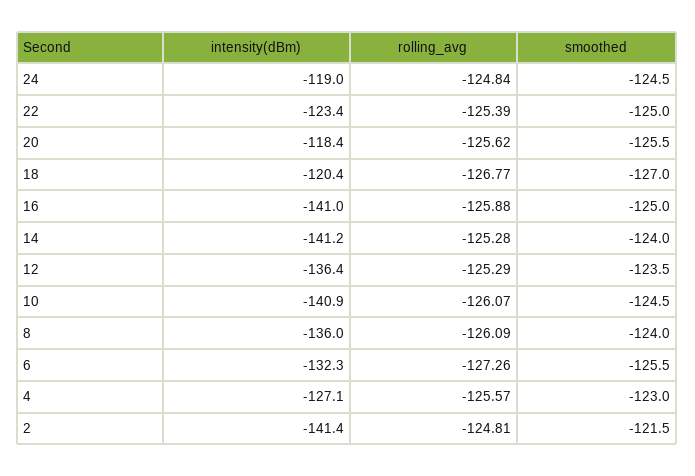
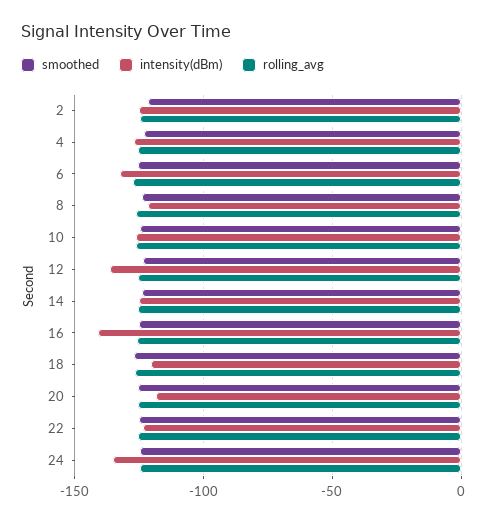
intensity(dBm), 24: -119 -> -135
intensity(dBm), 14: -141.2 -> -125
intensity(dBm), 10: -140.9 -> -125
intensity(dBm), 8: -136 -> -120
intensity(dBm), 2: -141.4 -> -125

